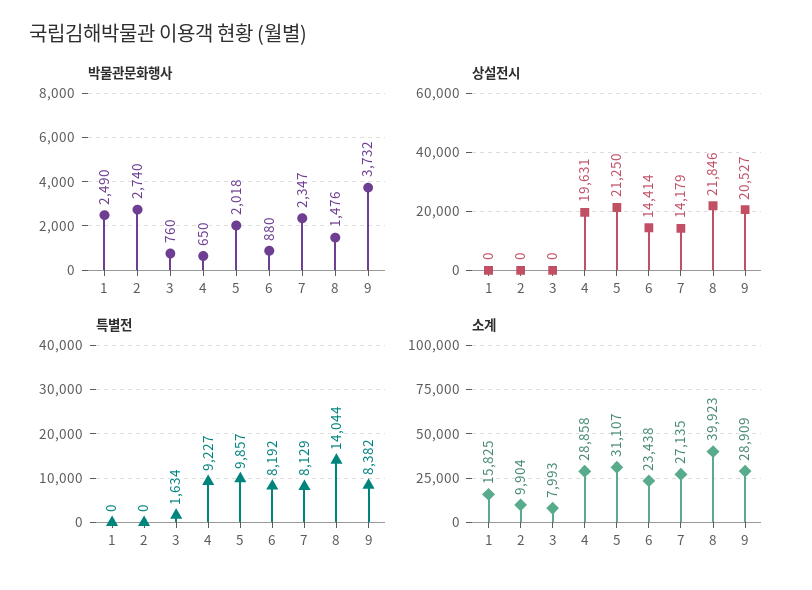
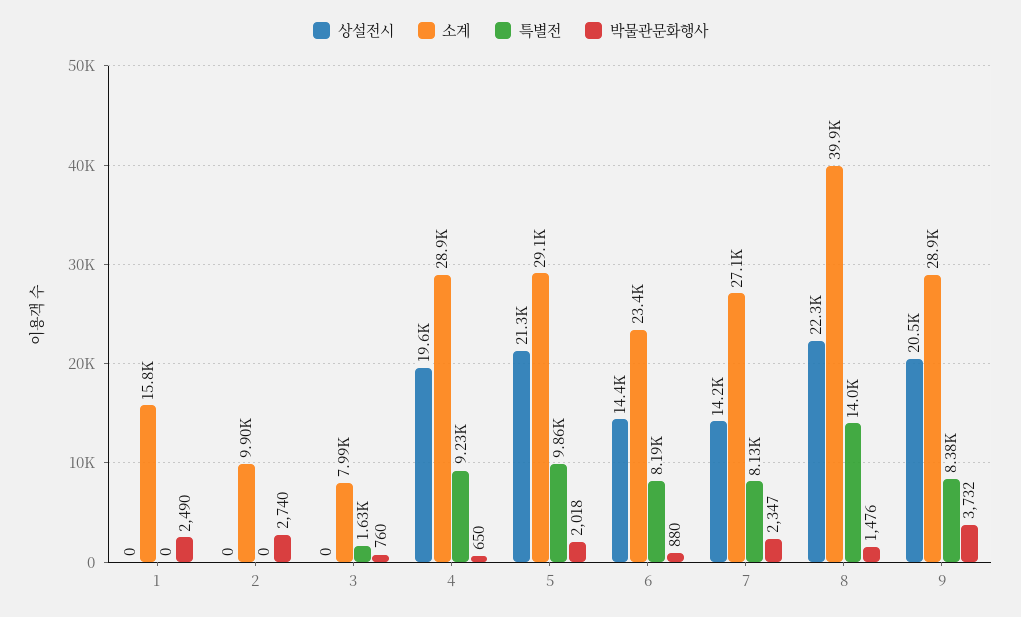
상설전시, 8: 21846 -> 22300
소계, 5: 31107 -> 29100

